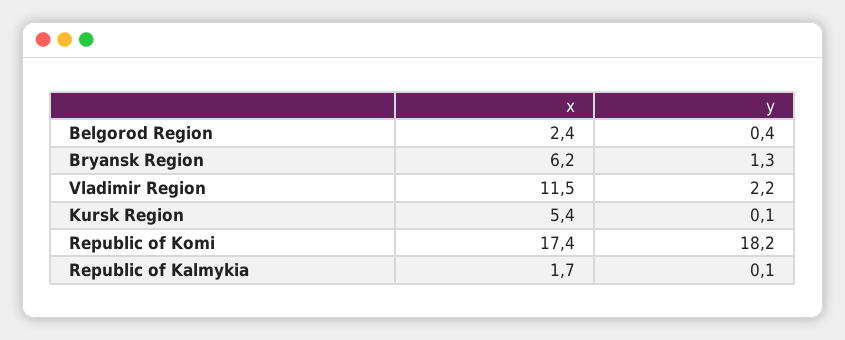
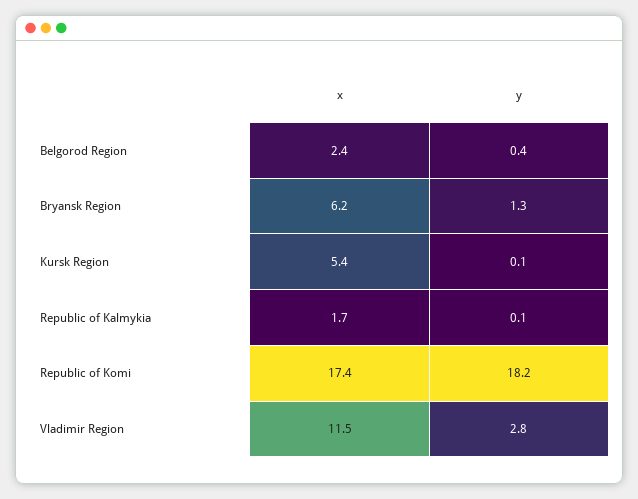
y, Vladimir Region: 2.2 -> 2.8

